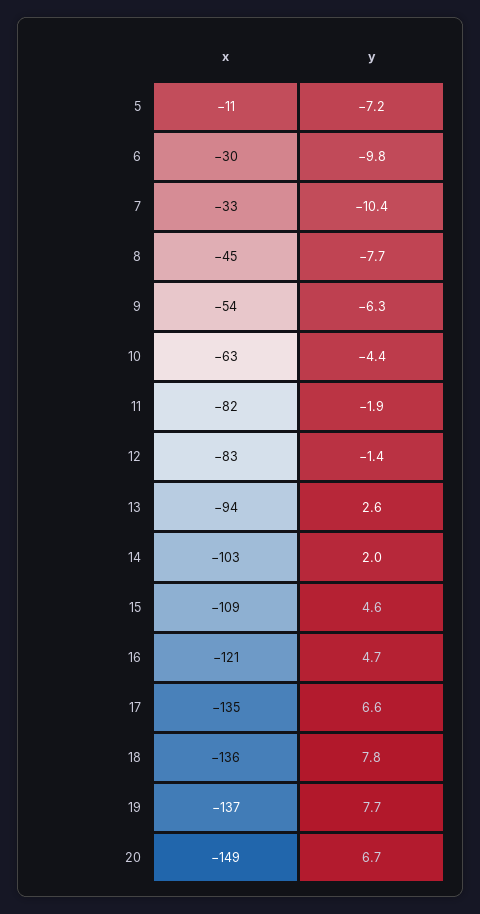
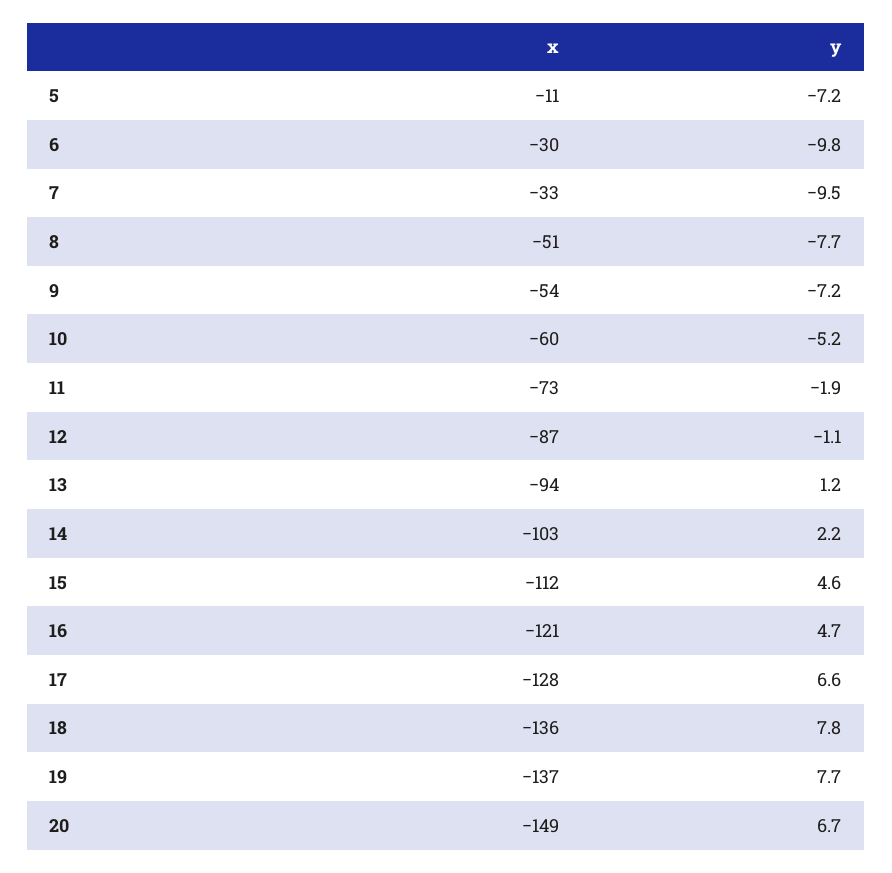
y, 7: -10.4 -> -9.5
x, 8: -45 -> -51
y, 9: -6.3 -> -7.2
x, 10: -63 -> -60
y, 10: -4.4 -> -5.2
x, 11: -82 -> -73
x, 12: -83 -> -87
y, 12: -1.4 -> -1.1
y, 13: 2.6 -> 1.2
y, 14: 2 -> 2.2
x, 15: -109 -> -112
x, 17: -135 -> -128

